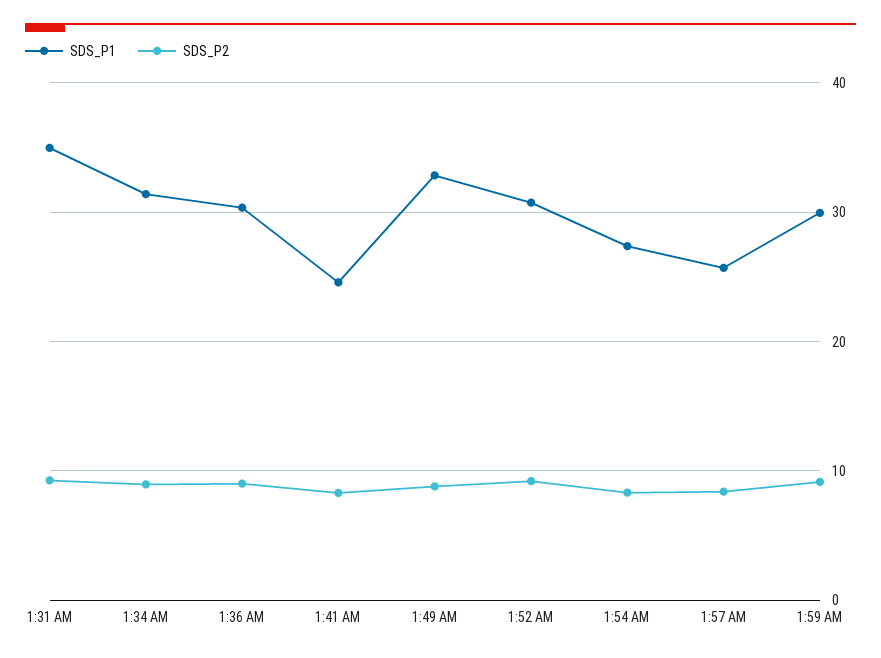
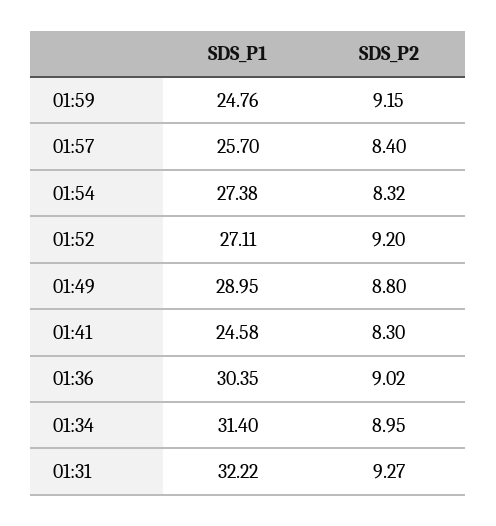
SDS_P1, 1:31 AM: 35 -> 32.22
SDS_P1, 1:49 AM: 33 -> 28.95
SDS_P1, 1:52 AM: 31 -> 27.11
SDS_P1, 1:59 AM: 30 -> 24.76

